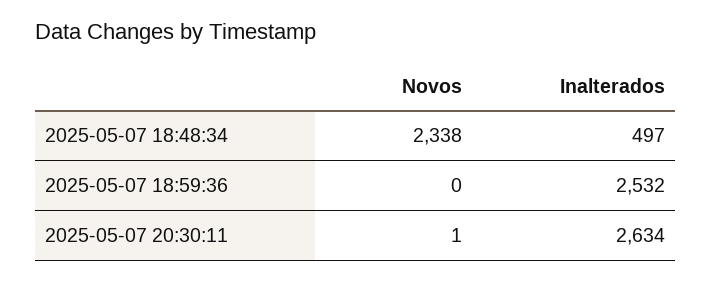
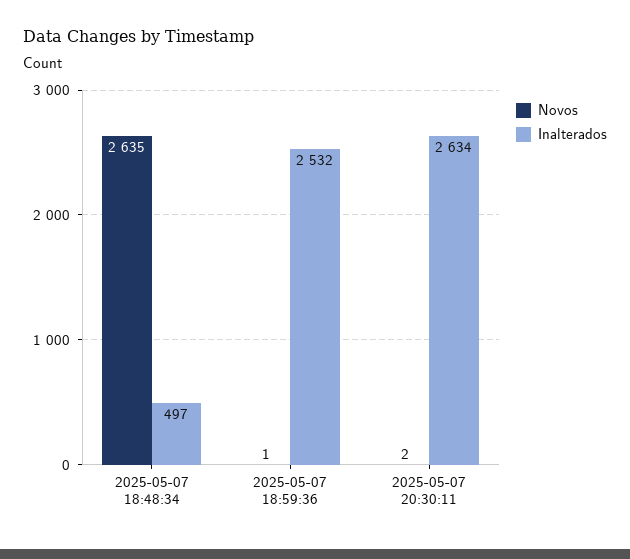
Novos, 2025-05-07 18:48:34: 2338 -> 2635
Novos, 2025-05-07 18:59:36: 0 -> 1
Novos, 2025-05-07 20:30:11: 1 -> 2

